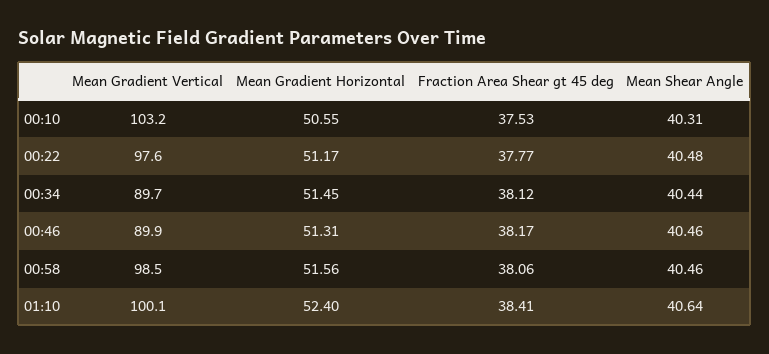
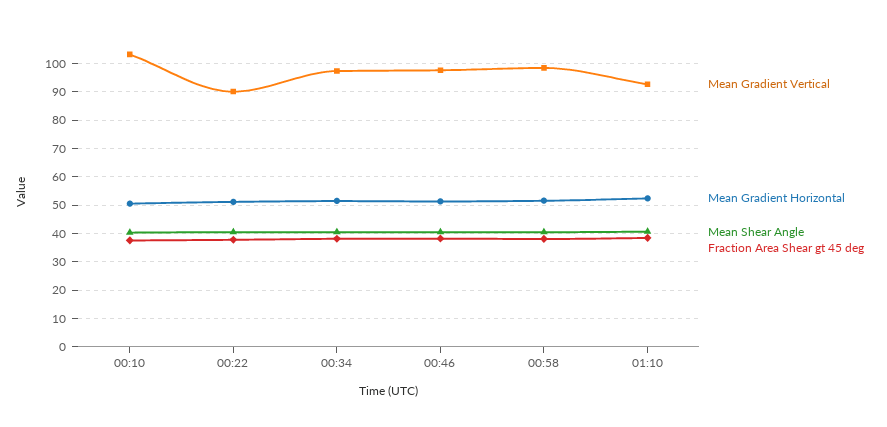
Mean Gradient Vertical, 00:22: 97.6 -> 90
Mean Gradient Vertical, 00:34: 89.7 -> 97.5
Mean Gradient Vertical, 00:46: 89.9 -> 97.5
Mean Gradient Vertical, 01:10: 100.1 -> 92.5

